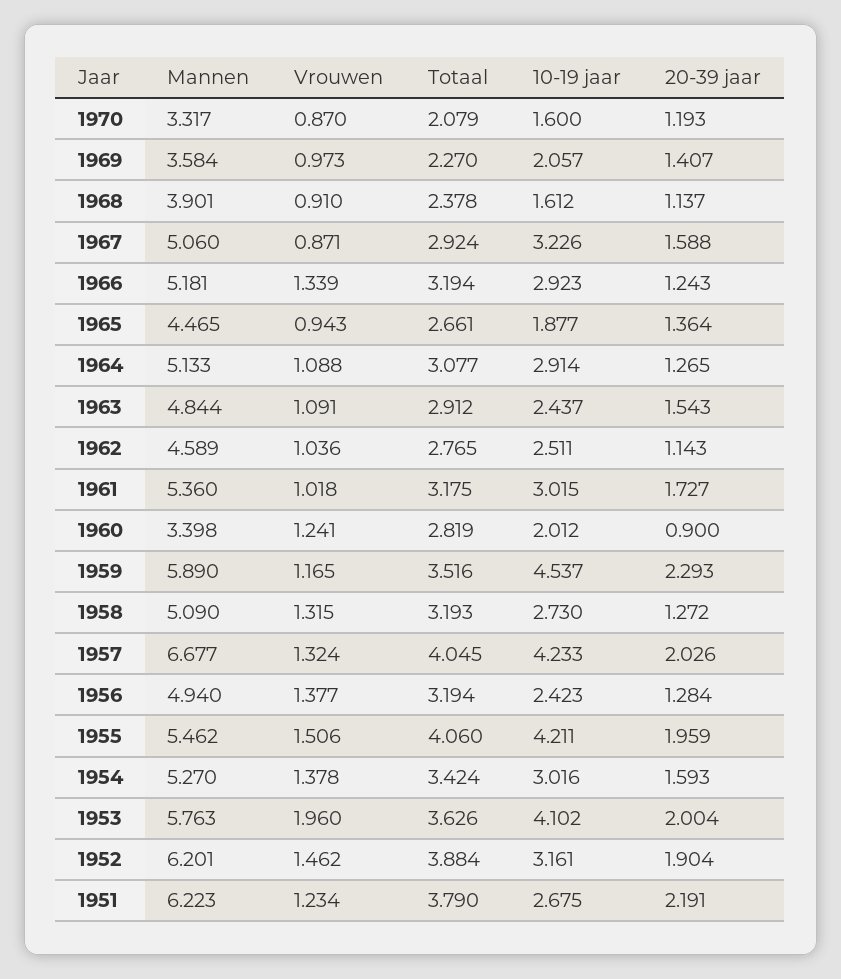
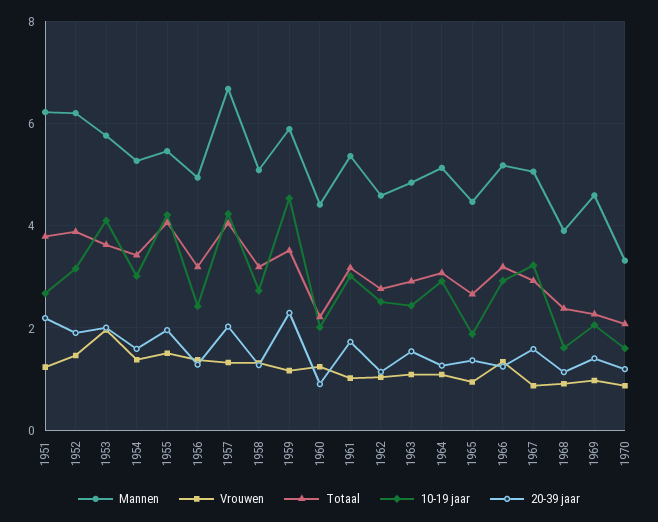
Mannen, 1969: 3.584 -> 4.6
Mannen, 1960: 3.398 -> 4.4
Totaal, 1960: 2.819 -> 2.2

